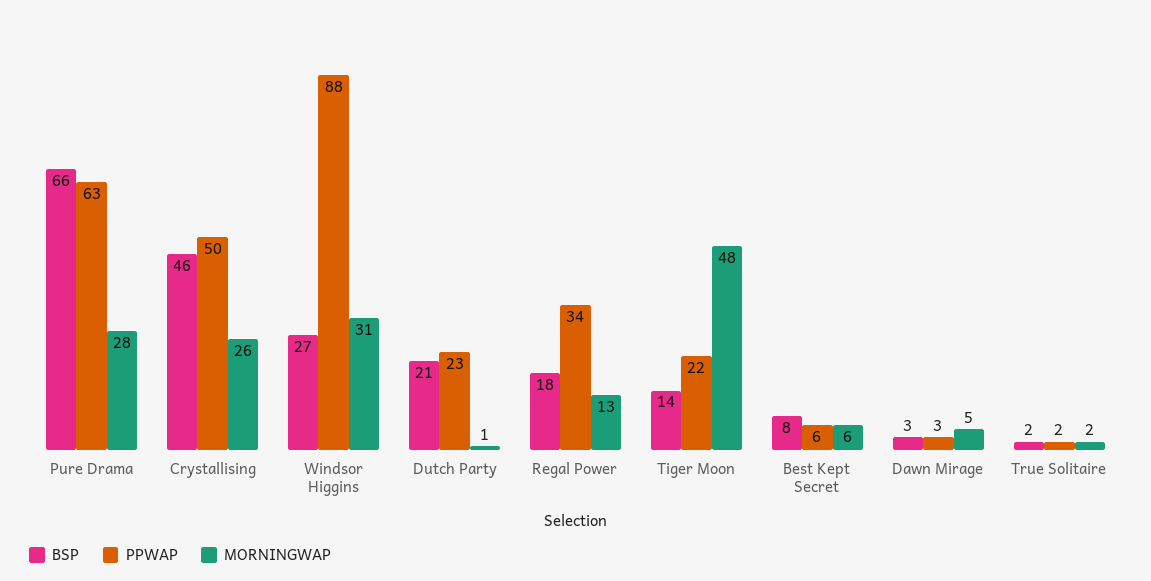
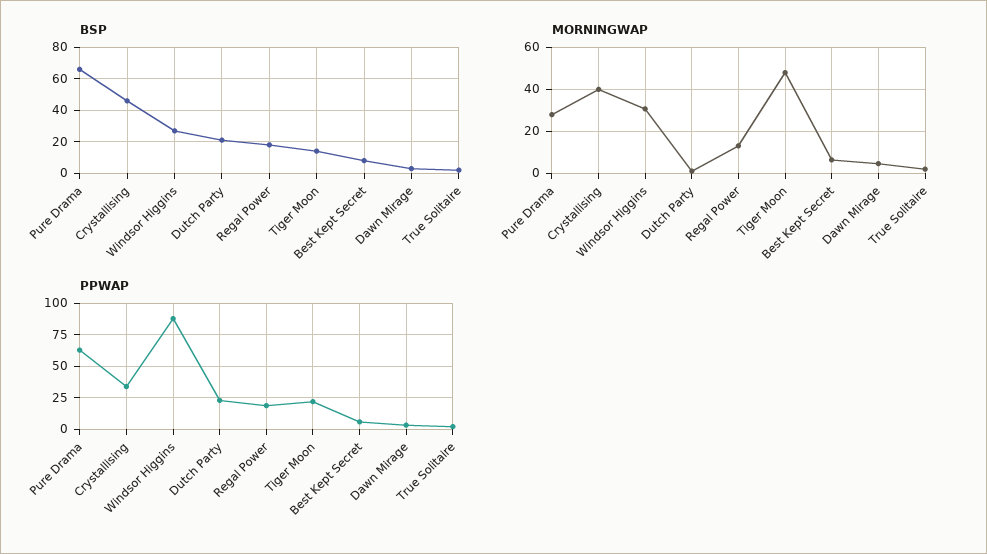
PPWAP, Crystallising: 50 -> 35
MORNINGWAP, Crystallising: 26 -> 40
PPWAP, Regal Power: 34 -> 20

